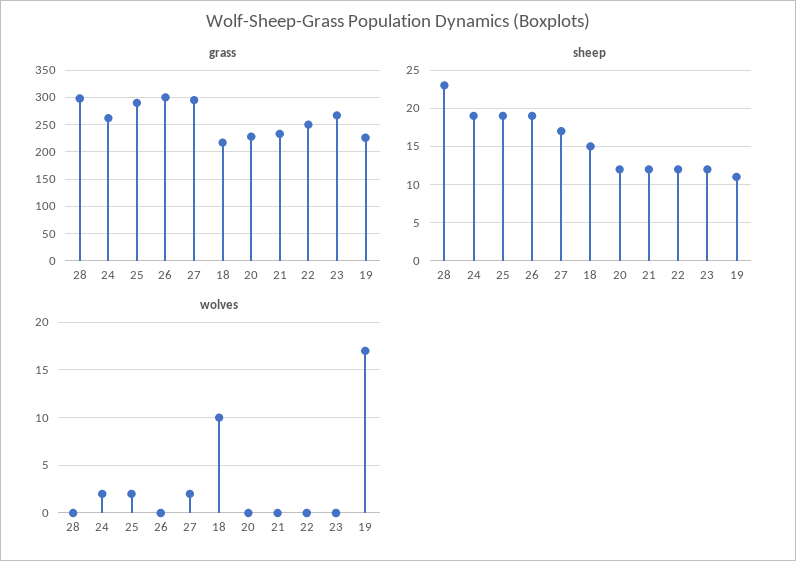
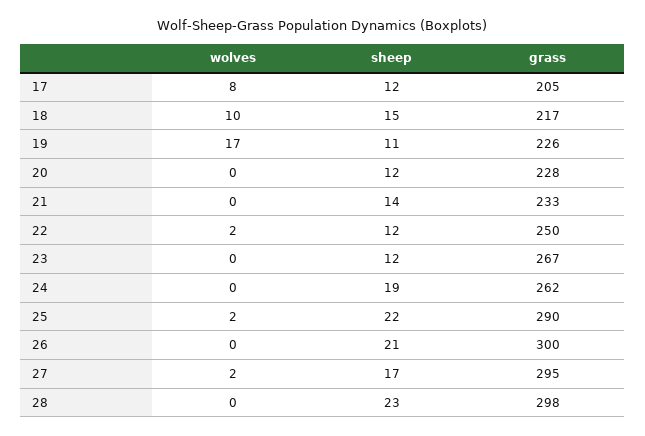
sheep, 25: 19 -> 22
sheep, 26: 19 -> 21
sheep, 21: 12 -> 14
wolves, 24: 2 -> 0
wolves, 22: 0 -> 2
wolves, 17: none -> 8
sheep, 17: none -> 12
grass, 17: none -> 205

